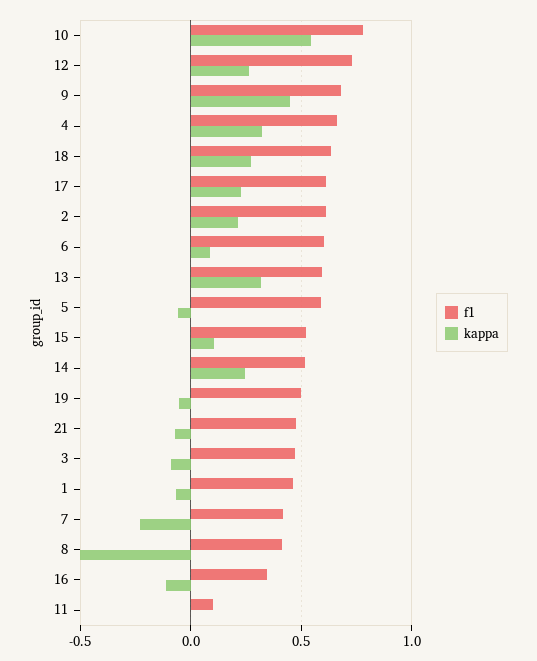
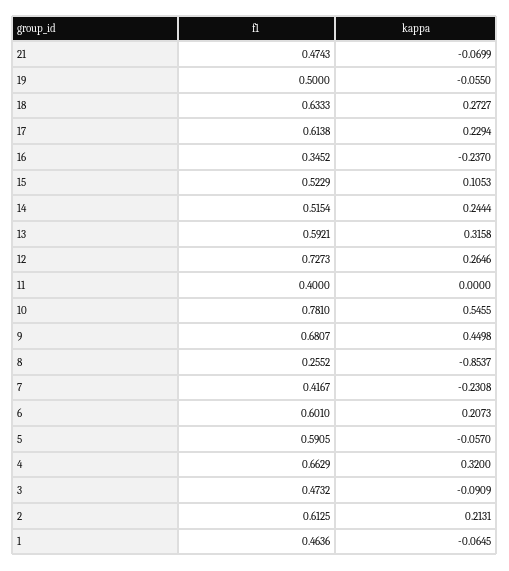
kappa, 6: 0.1 -> 0.2073
f1, 8: 0.4 -> 0.2552
kappa, 8: -0.5 -> -0.8537
kappa, 16: -0.1 -> -0.237
f1, 11: 0.1 -> 0.4

